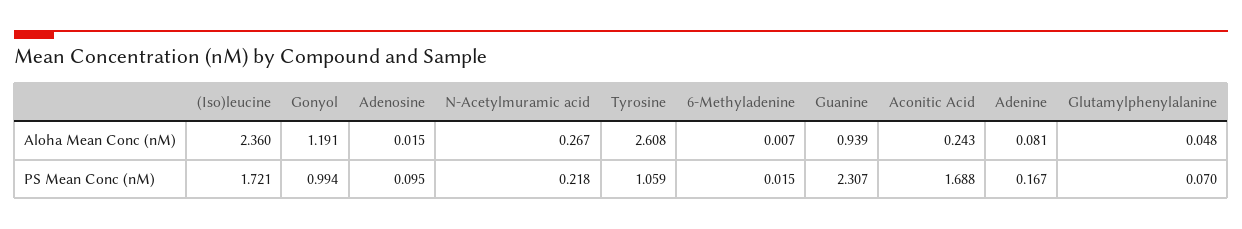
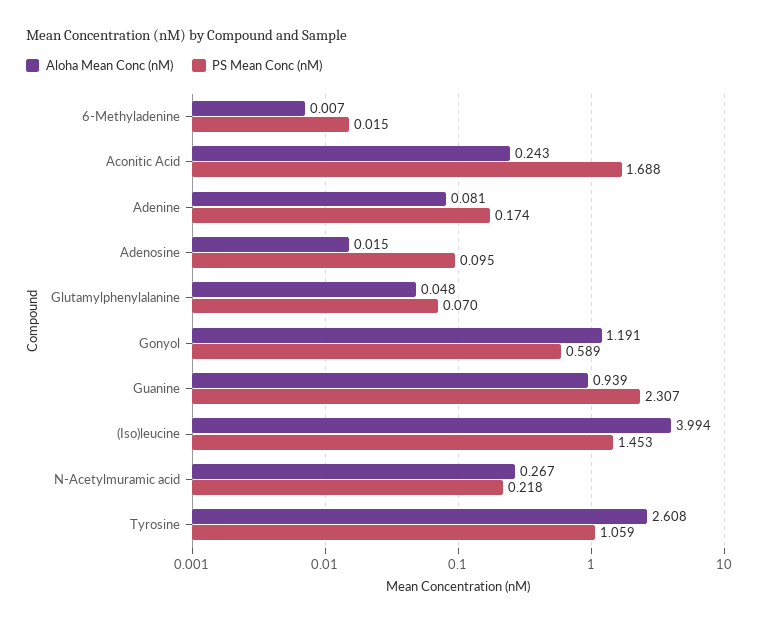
Aloha Mean Conc (nM), (Iso)leucine: 2.36 -> 3.994
PS Mean Conc (nM), (Iso)leucine: 1.721 -> 1.453
PS Mean Conc (nM), Gonyol: 0.994 -> 0.589
PS Mean Conc (nM), Adenine: 0.167 -> 0.174

